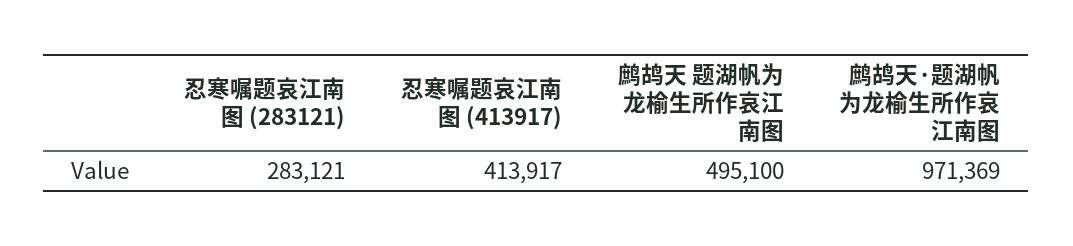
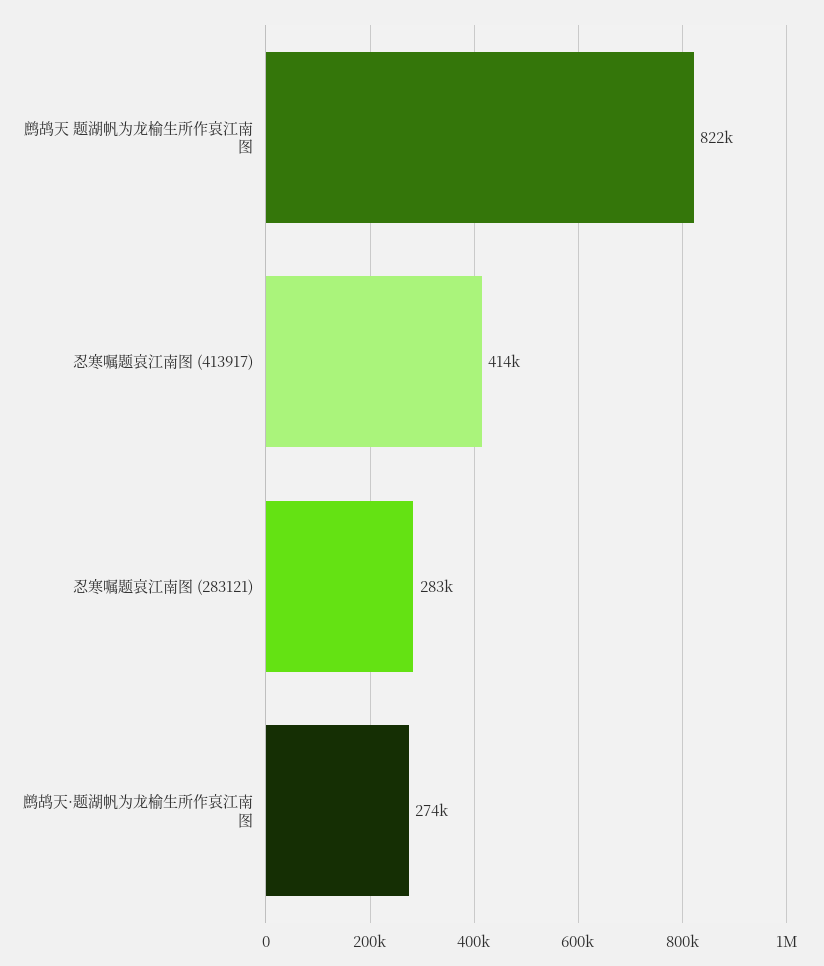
鹧鸪天 题湖帆为龙榆生所作哀江南图: 495100 -> 822000
鹧鸪天·题湖帆为龙榆生所作哀江南图: 971369 -> 274000

